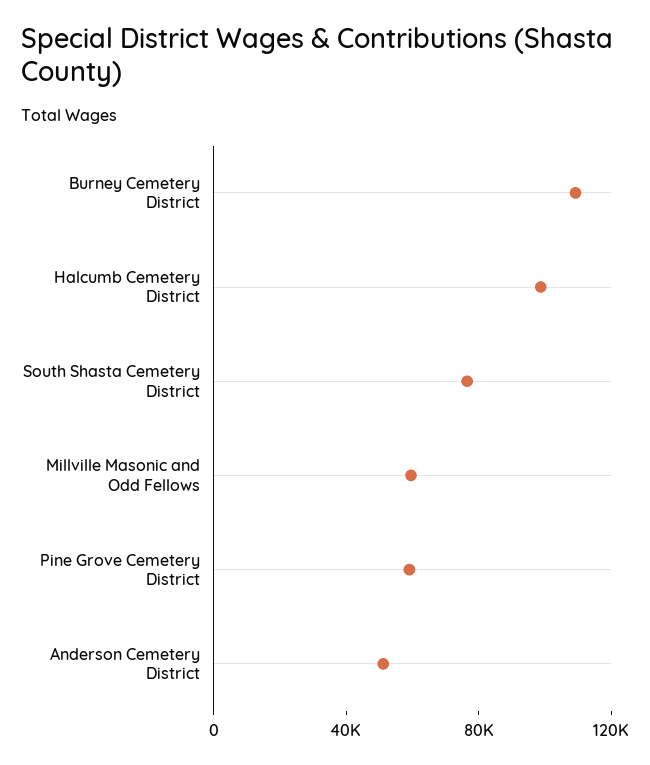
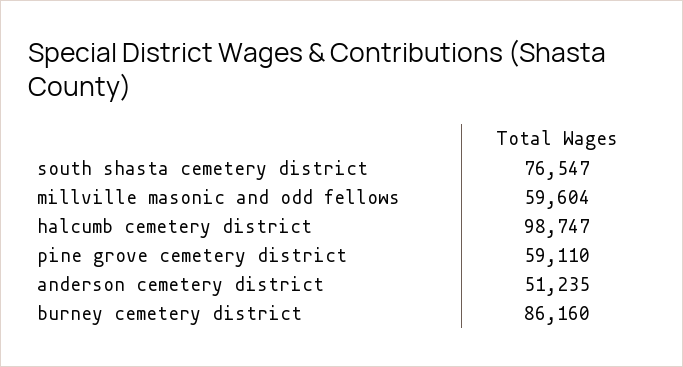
Burney Cemetery District: 110000 -> 86160

